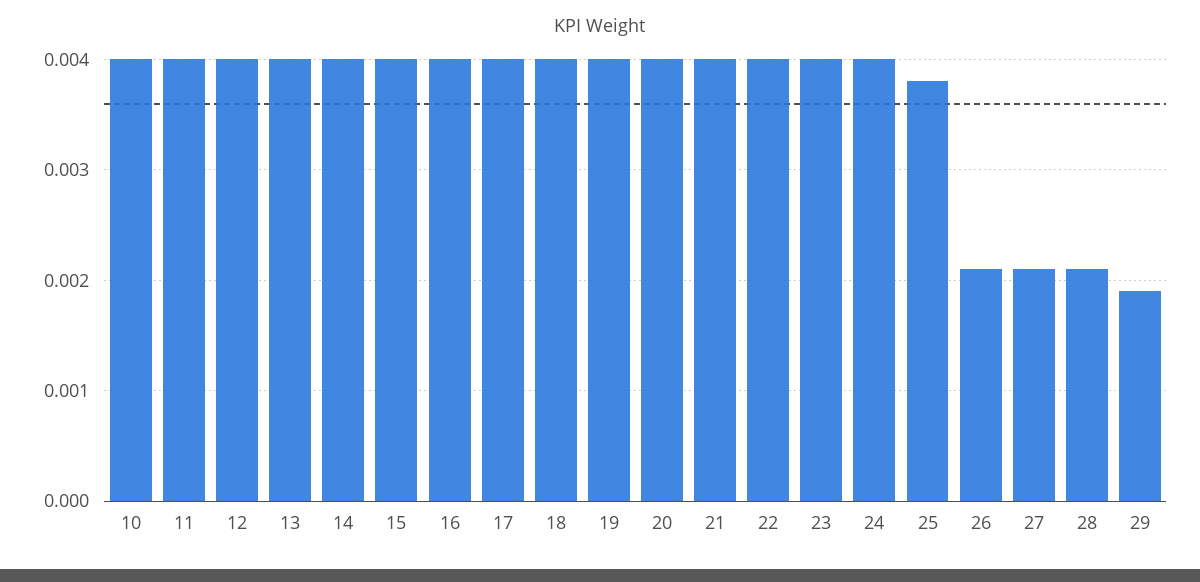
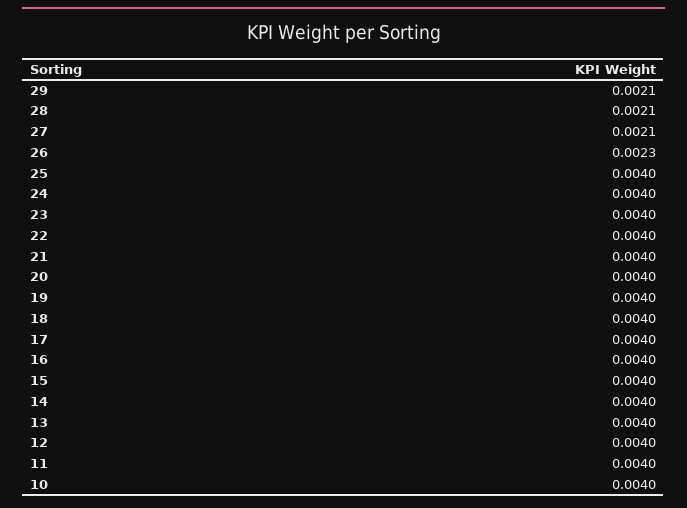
25: 0.0038 -> 0.004
26: 0.0021 -> 0.0023
29: 0.0019 -> 0.0021

